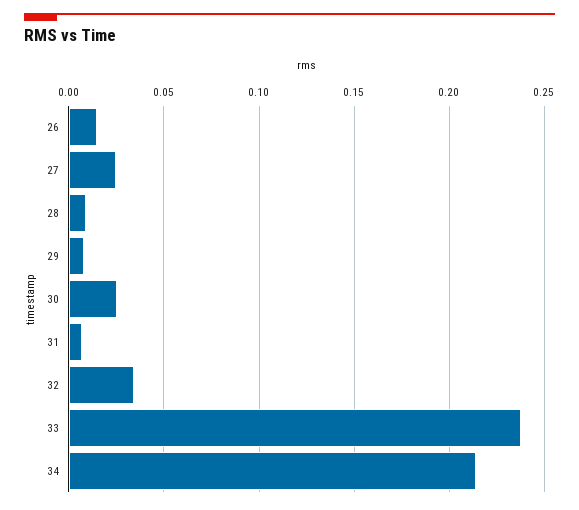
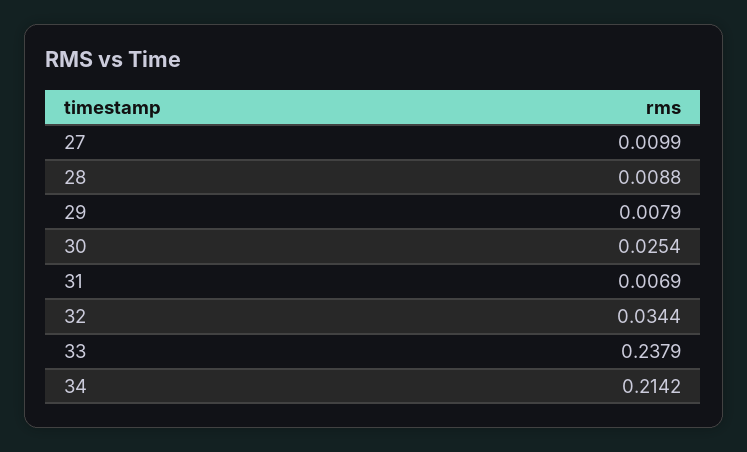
26: 0.015 -> none
27: 0.025 -> 0.0099

